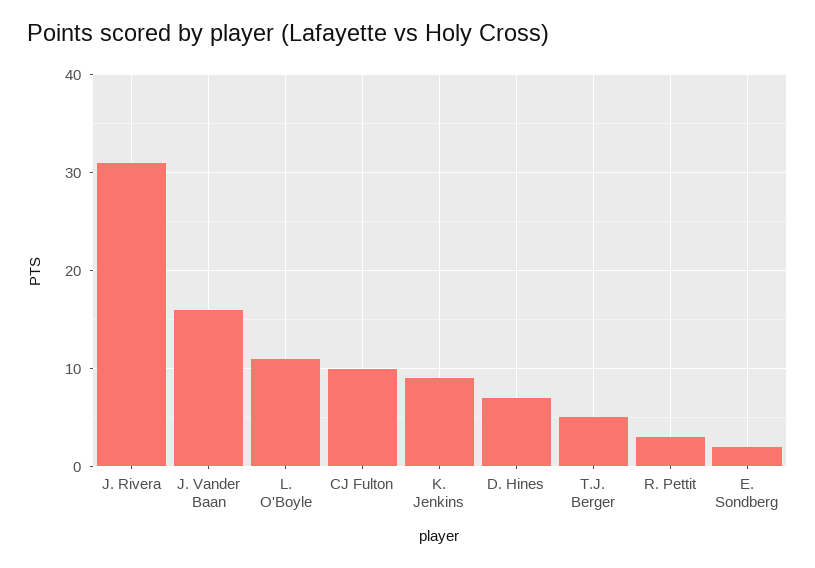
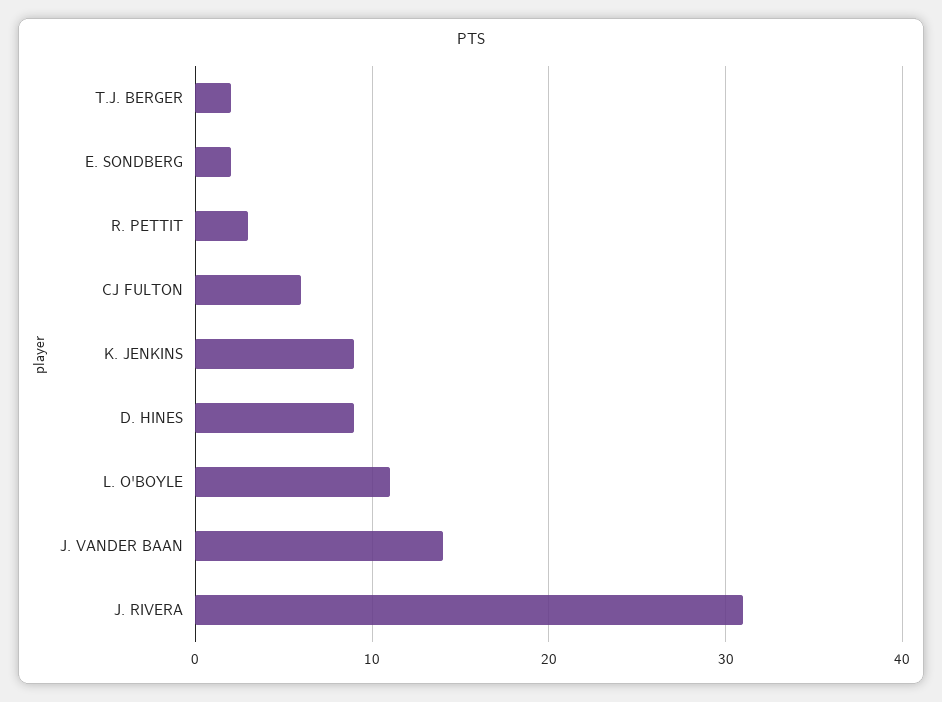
J. Vander Baan: 16 -> 14
CJ Fulton: 10 -> 6
D. Hines: 7 -> 9
T.J. Berger: 5 -> 2

